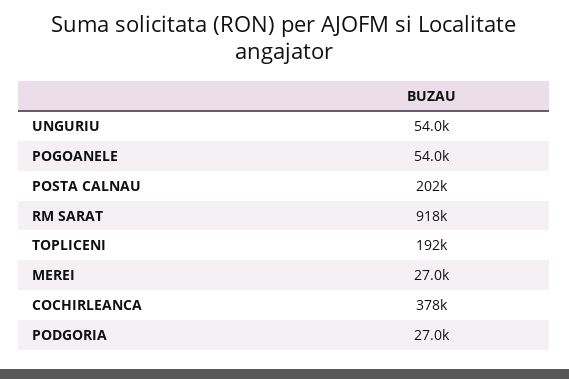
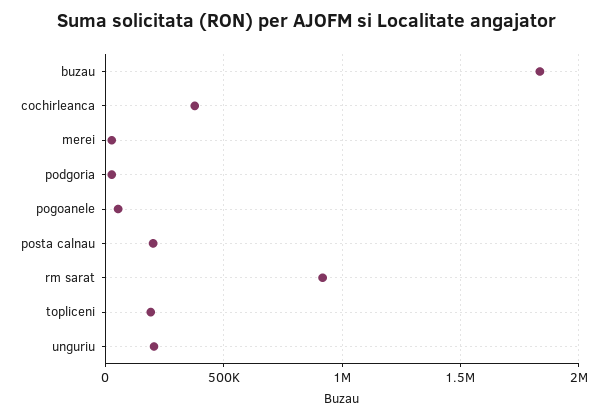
UNGURIU: 54000 -> 200000
buzau: none -> 1850000

